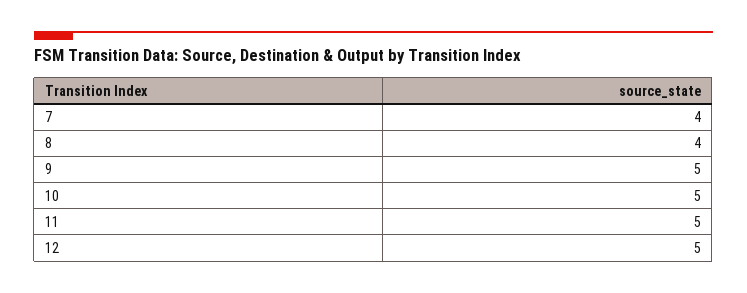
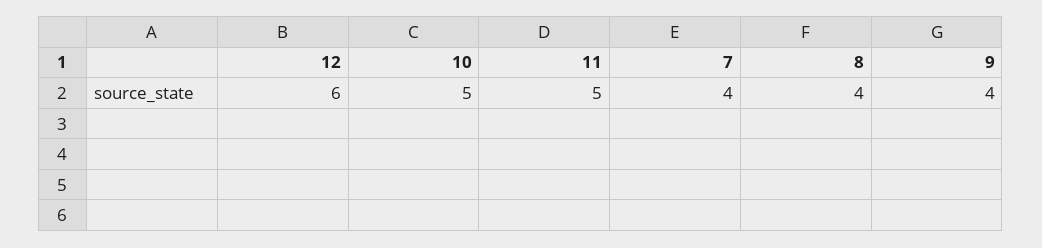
9: 5 -> 4
12: 5 -> 6

